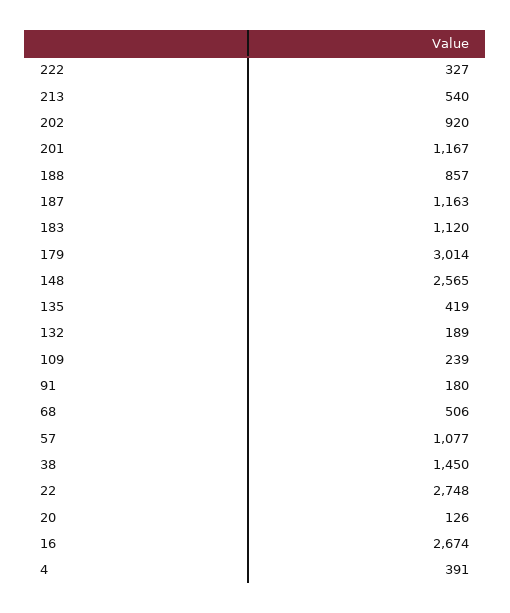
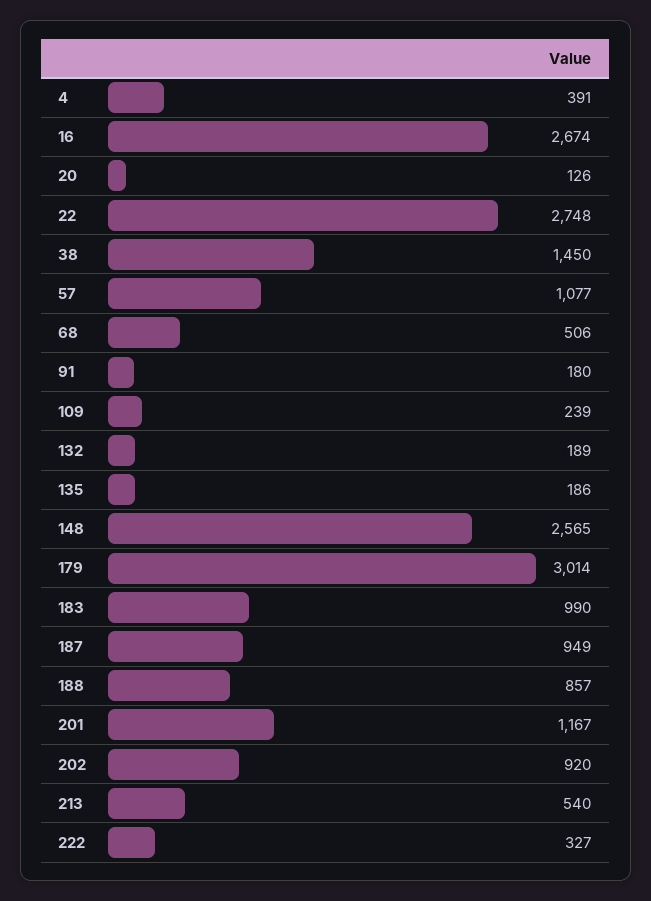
187: 1163 -> 949
183: 1120 -> 990
135: 419 -> 186

